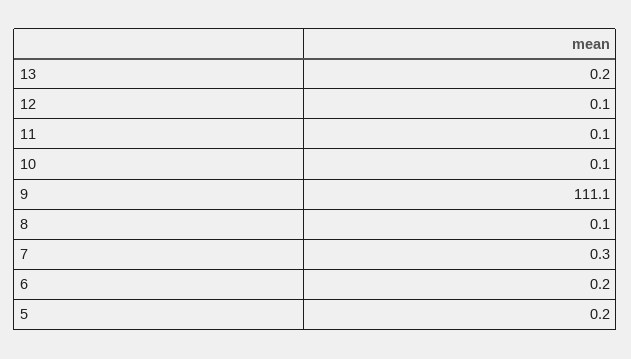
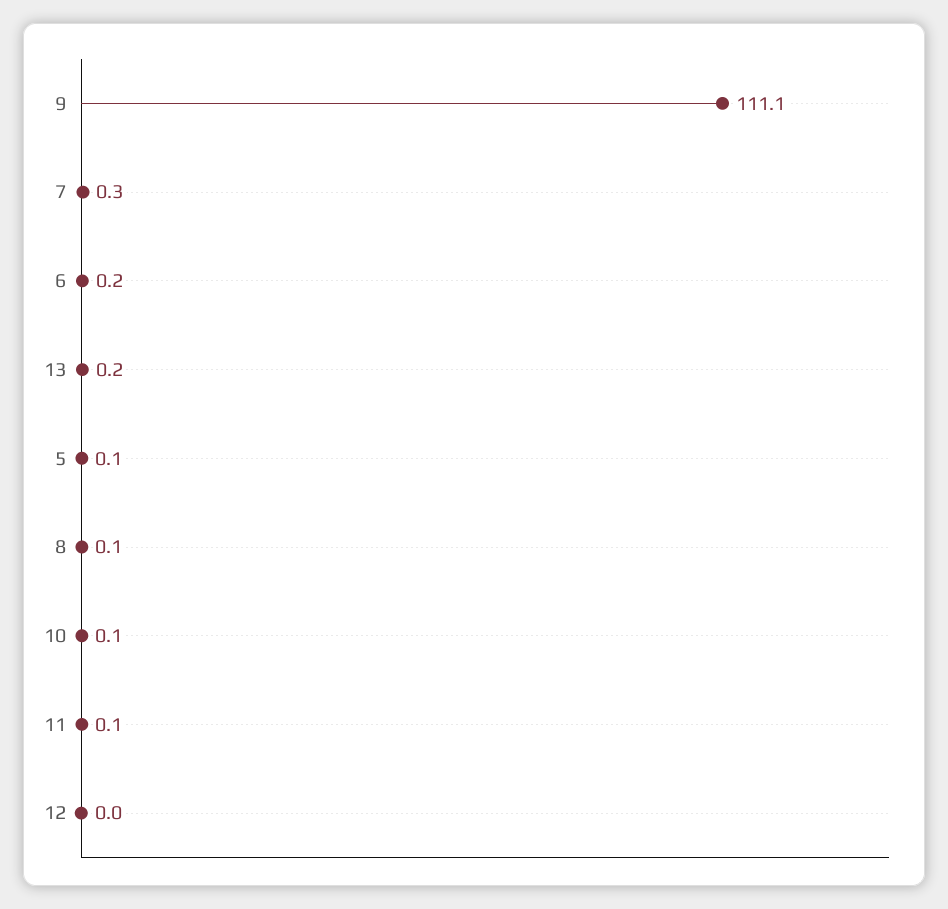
12: 0.1 -> 0
5: 0.2 -> 0.1

